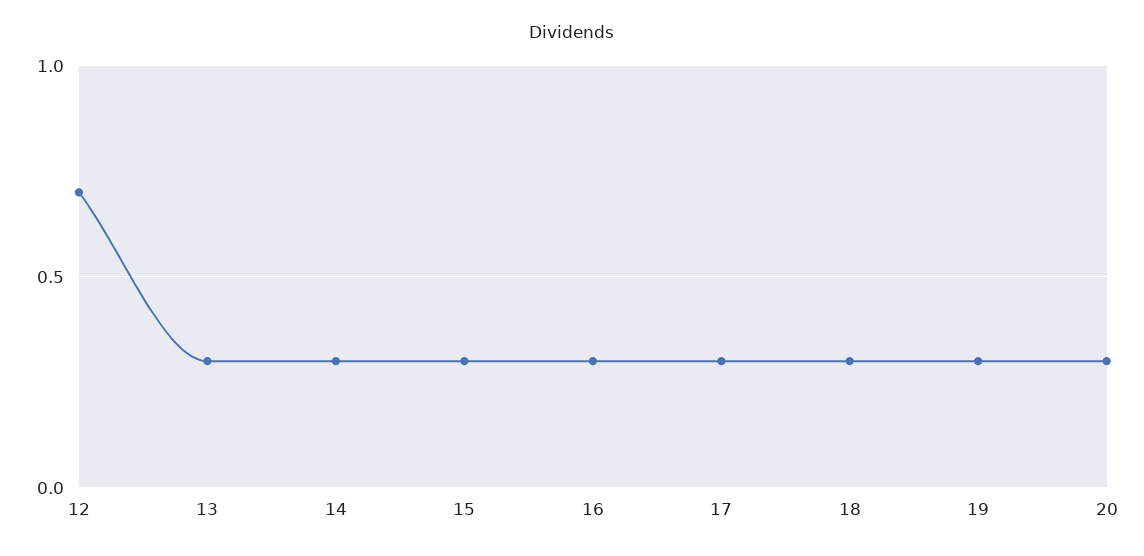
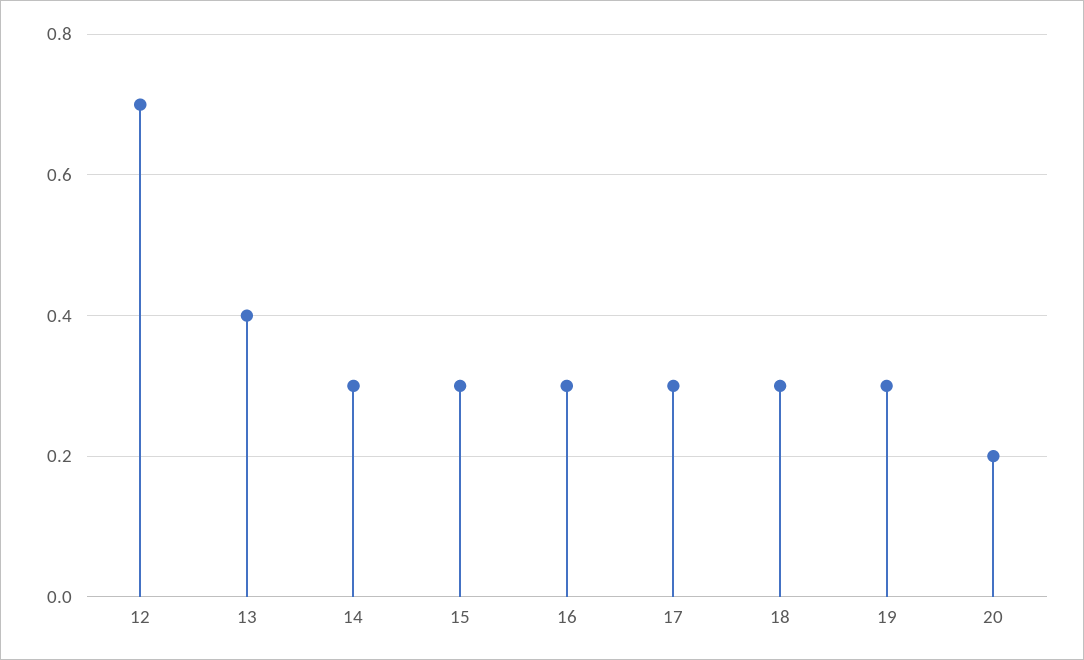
13: 0.3 -> 0.4
20: 0.3 -> 0.2

